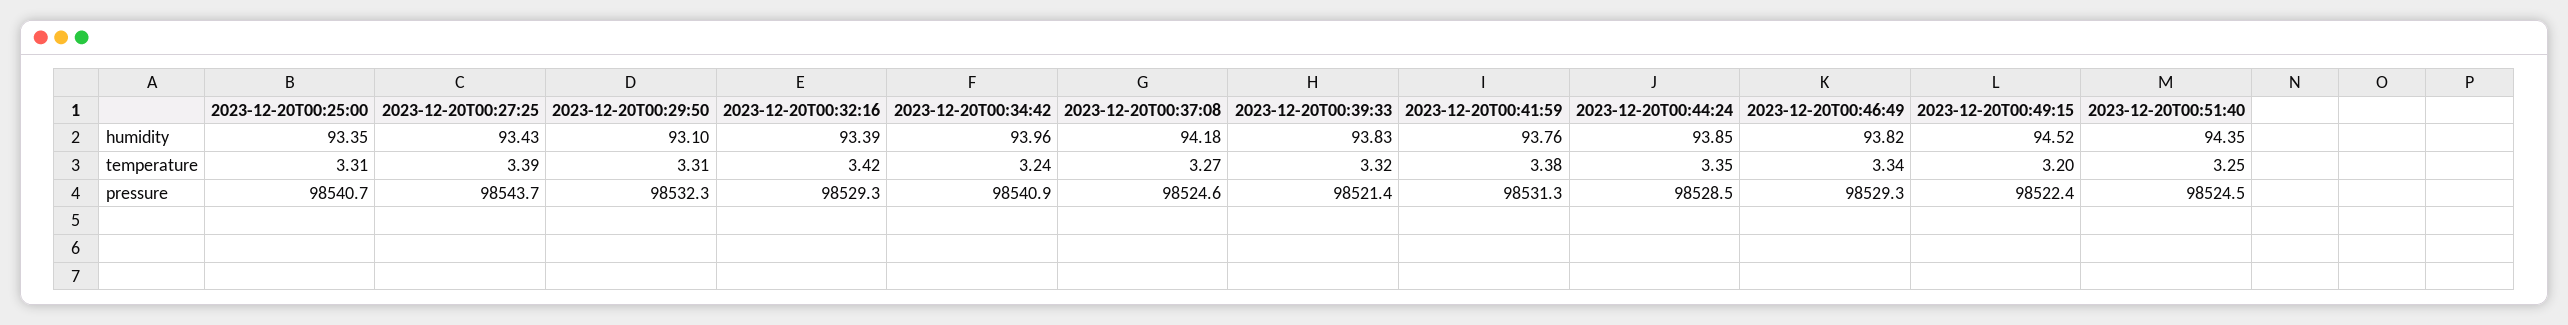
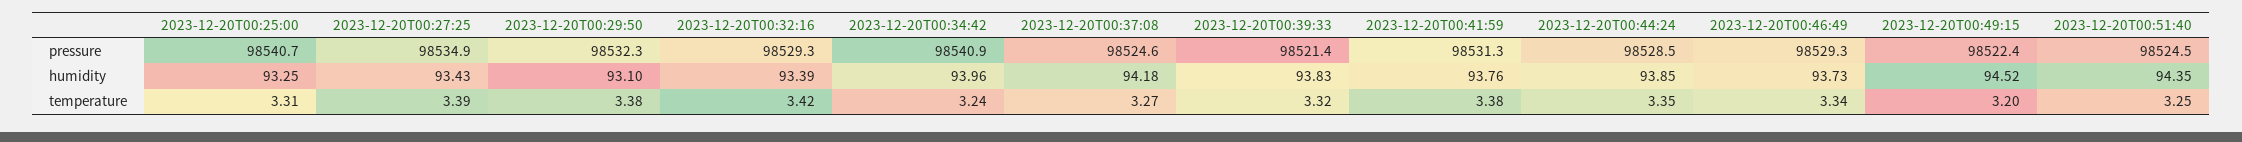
2023-12-20T00:25:00, humidity: 93.35 -> 93.25
2023-12-20T00:46:49, humidity: 93.82 -> 93.73
2023-12-20T00:29:50, temperature: 3.31 -> 3.38
2023-12-20T00:27:25, pressure: 98543.7 -> 98534.9

